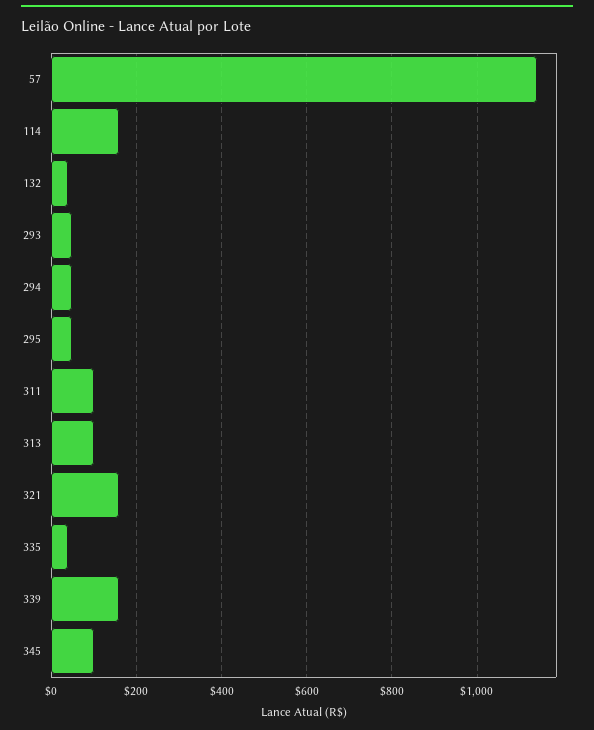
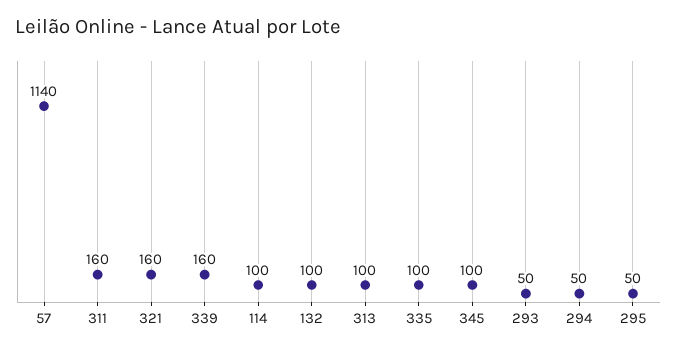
114: 160 -> 100
132: 40 -> 100
311: 100 -> 160
335: 40 -> 100

